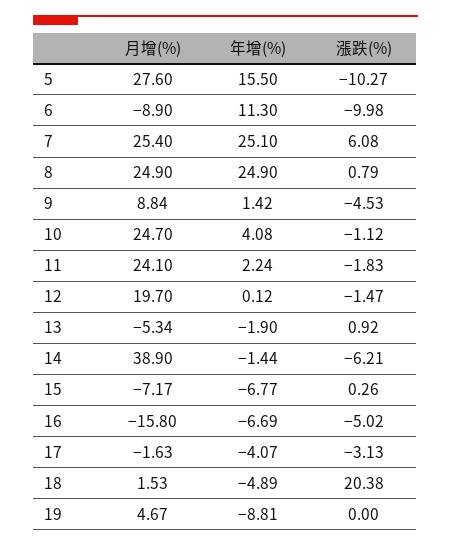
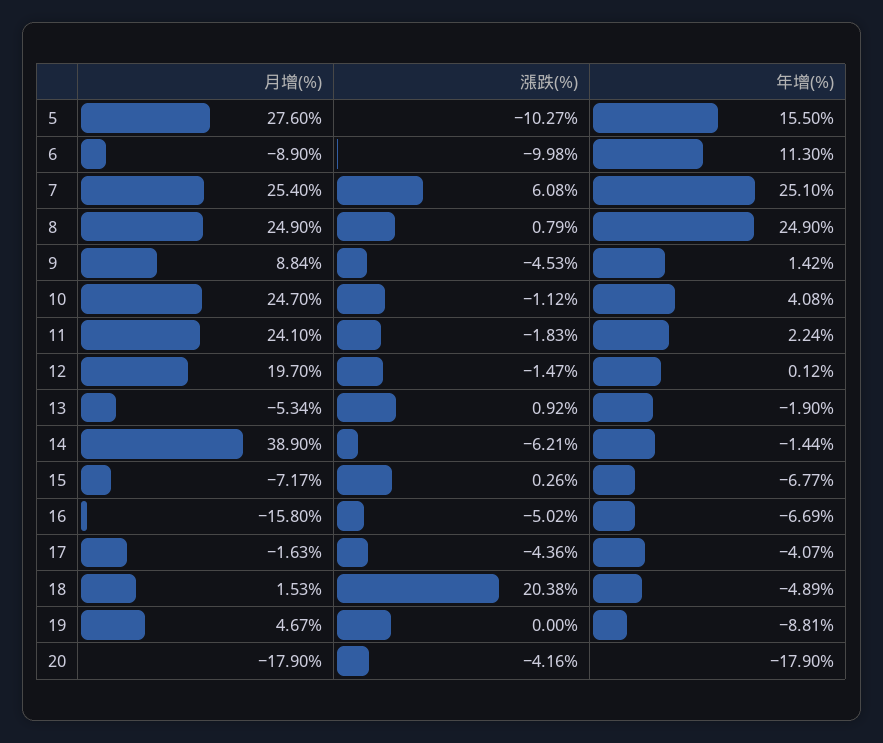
漲跌(%), 17: -3.13 -> -4.36
月增(%), 20: none -> -17.9
漲跌(%), 20: none -> -4.16
年增(%), 20: none -> -17.9

